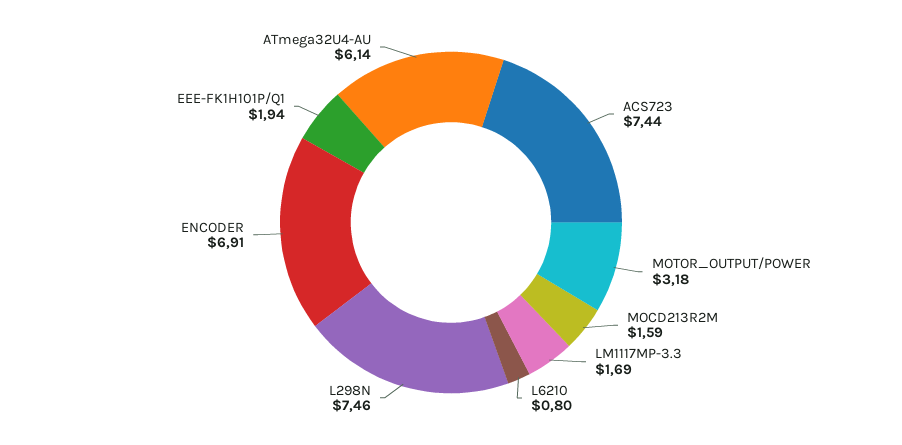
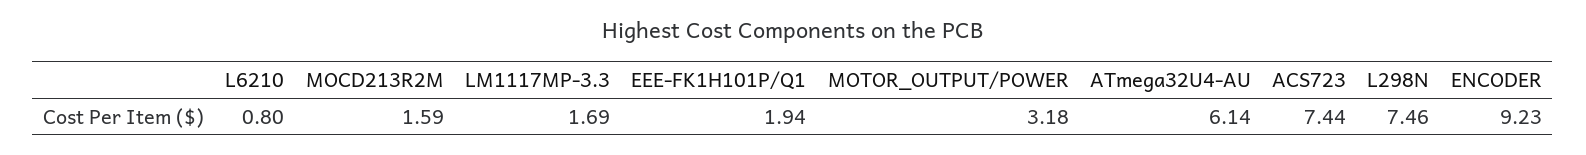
ENCODER: 6.91 -> 9.23

